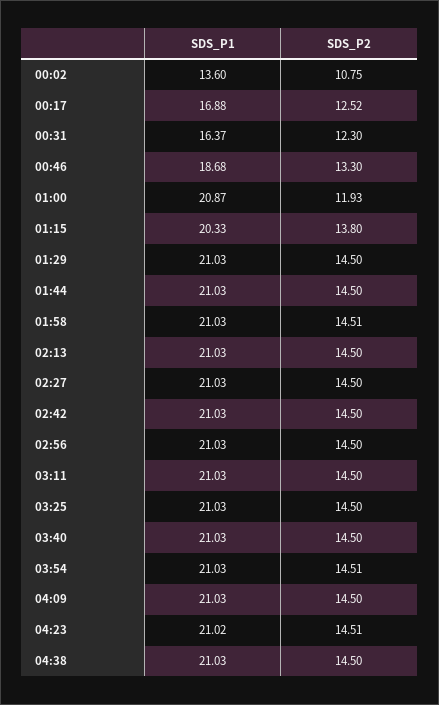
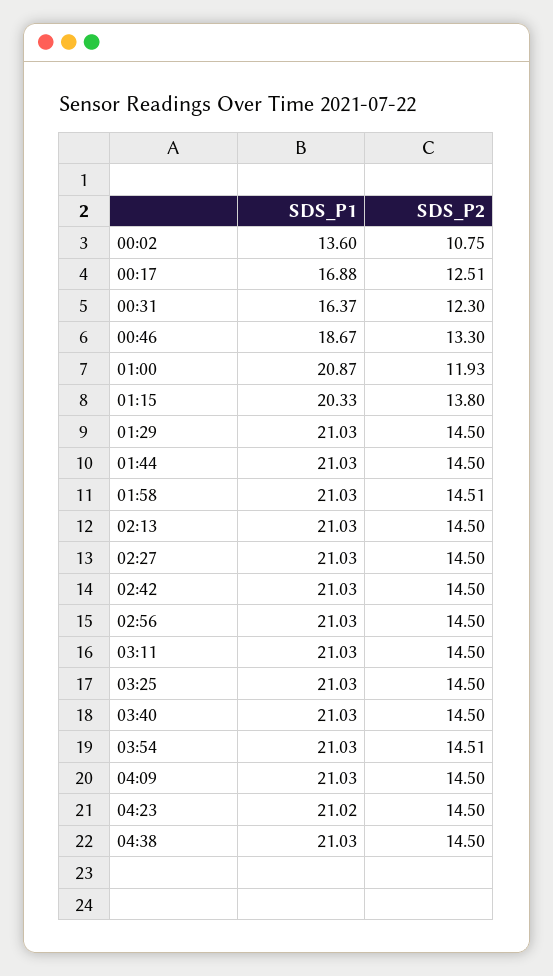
SDS_P2, 00:17: 12.52 -> 12.51
SDS_P1, 00:46: 18.68 -> 18.67
SDS_P2, 04:23: 14.51 -> 14.5

